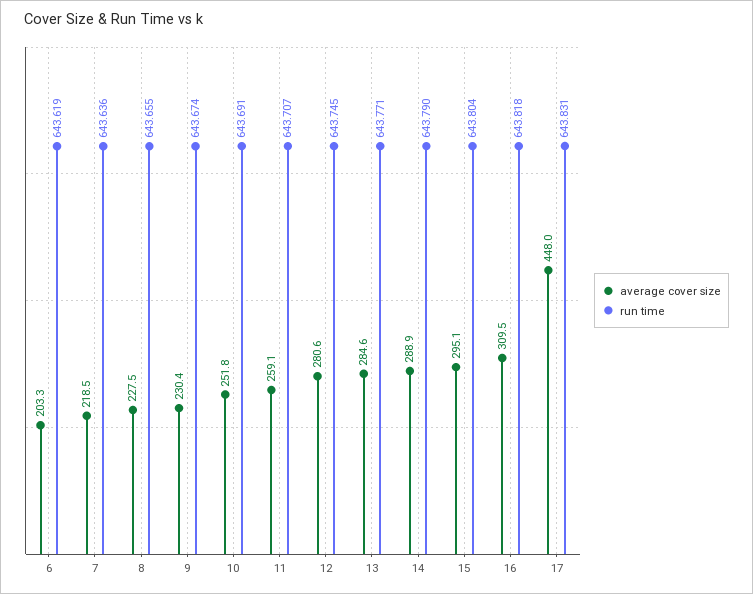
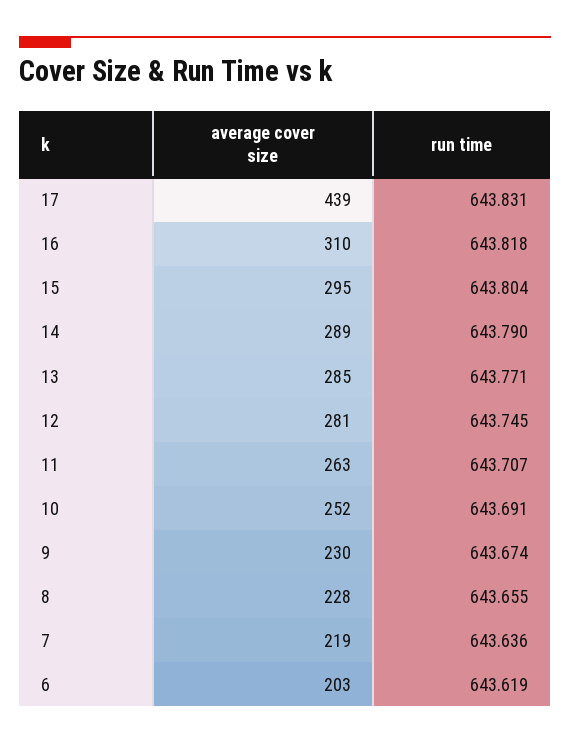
average cover size, 11: 259.1 -> 263
average cover size, 17: 448 -> 439

